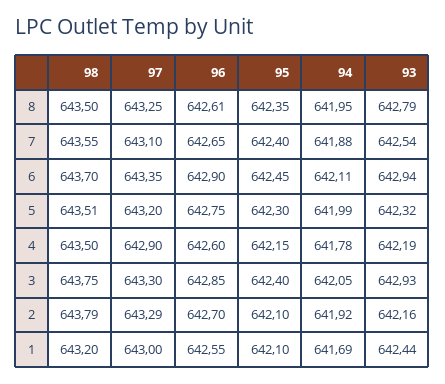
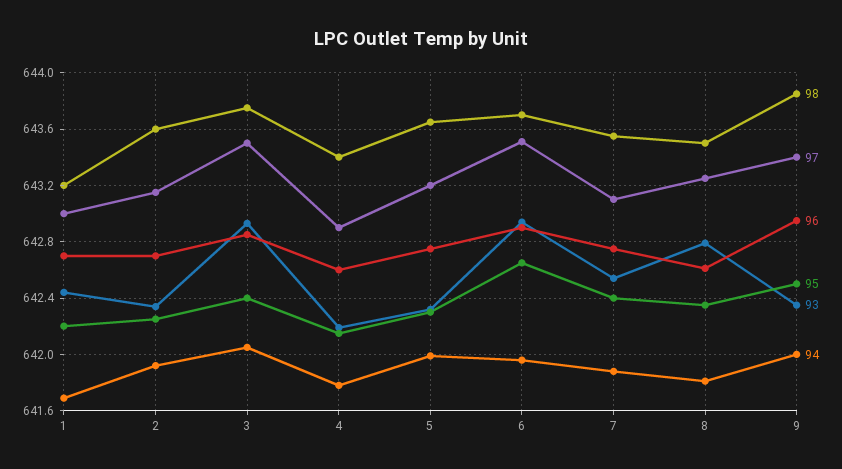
94, 8: 641.95 -> 641.8
96, 7: 642.65 -> 642.75
97, 6: 643.35 -> 643.5
95, 6: 642.45 -> 642.65
94, 6: 642.11 -> 641.95
98, 5: 643.51 -> 643.65
98, 4: 643.5 -> 643.4
97, 3: 643.3 -> 643.5
98, 2: 643.79 -> 643.6
97, 2: 643.29 -> 643.15
95, 2: 642.1 -> 642.25
93, 2: 642.16 -> 642.35
96, 1: 642.55 -> 642.7
95, 1: 642.1 -> 642.2
98, 9: none -> 643.85
97, 9: none -> 643.4
96, 9: none -> 642.95
95, 9: none -> 642.5
93, 9: none -> 642.35
94, 9: none -> 642

